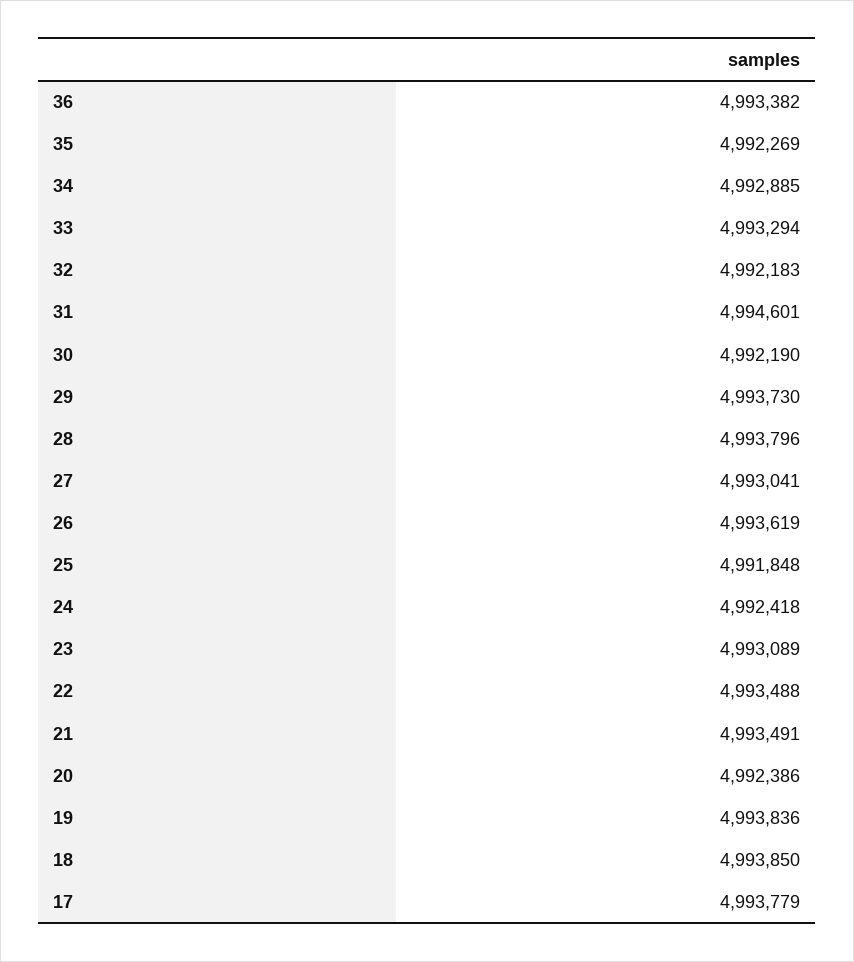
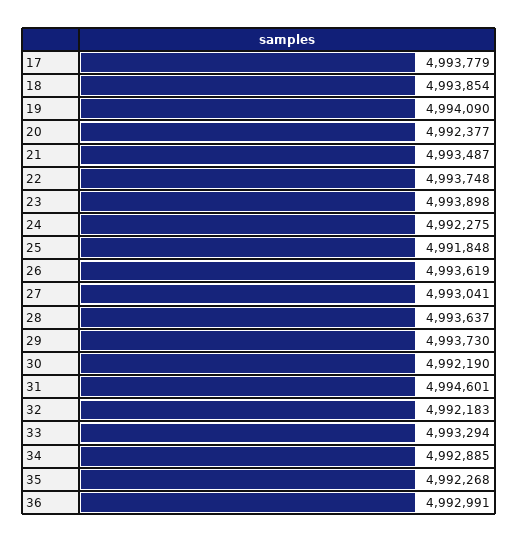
36: 4993382 -> 4992991
35: 4992269 -> 4992268
28: 4993796 -> 4993637
24: 4992418 -> 4992275
23: 4993089 -> 4993898
22: 4993488 -> 4993748
21: 4993491 -> 4993487
20: 4992386 -> 4992377
19: 4993836 -> 4994090
18: 4993850 -> 4993854

